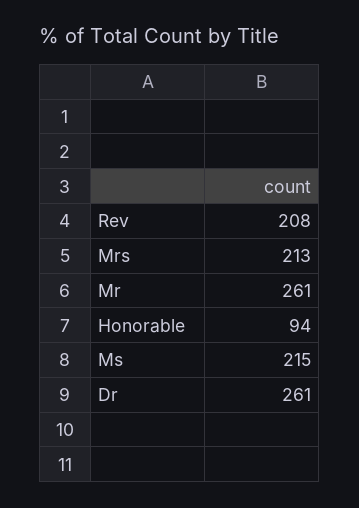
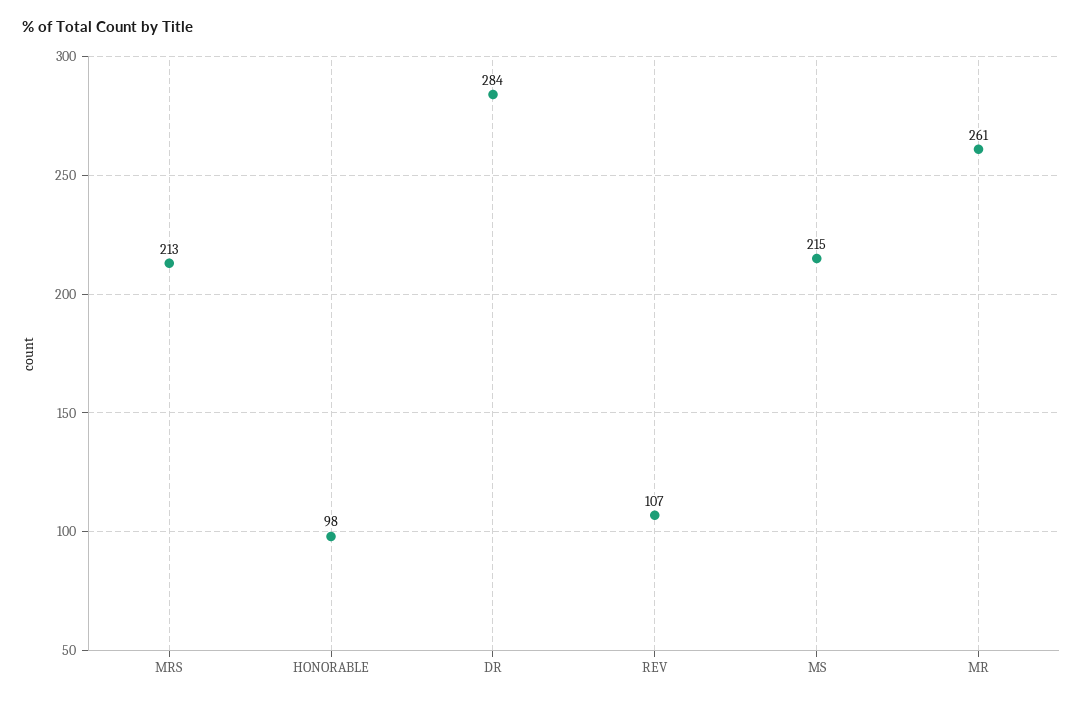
Rev: 208 -> 107
Honorable: 94 -> 98
Dr: 261 -> 284

